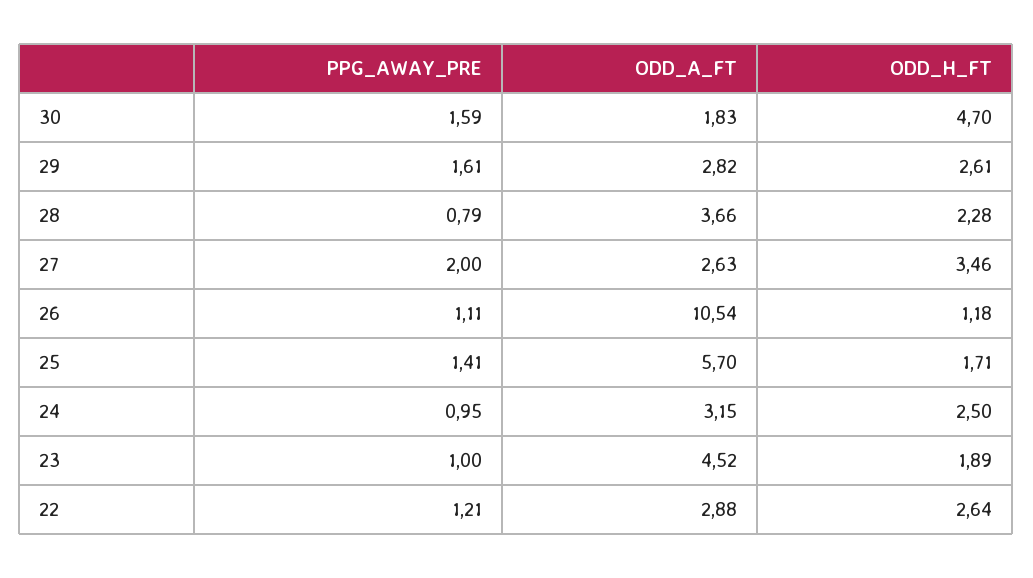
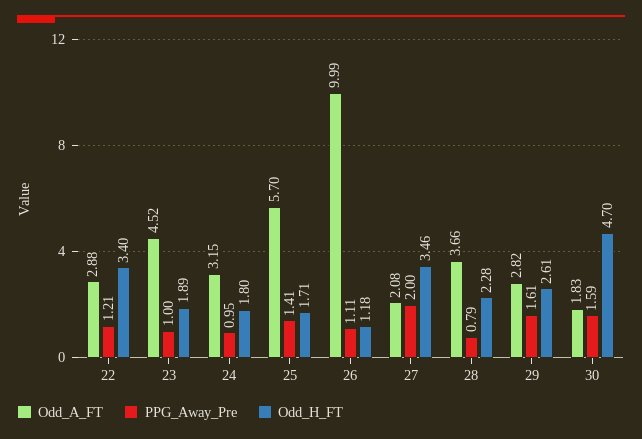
ODD_A_FT, 27: 2.63 -> 2.08
ODD_A_FT, 26: 10.54 -> 9.99
ODD_H_FT, 24: 2.5 -> 1.8
ODD_H_FT, 22: 2.64 -> 3.4

